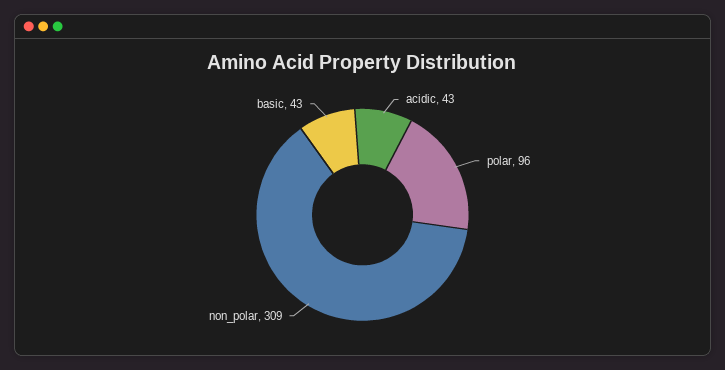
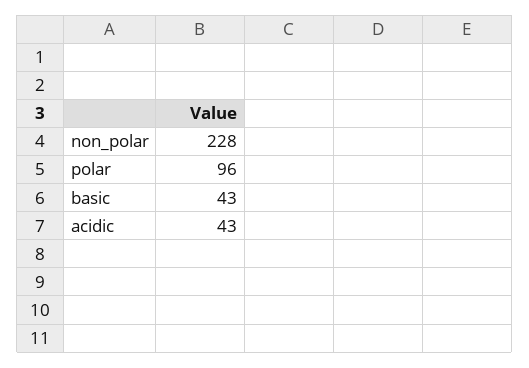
non_polar: 309 -> 228

